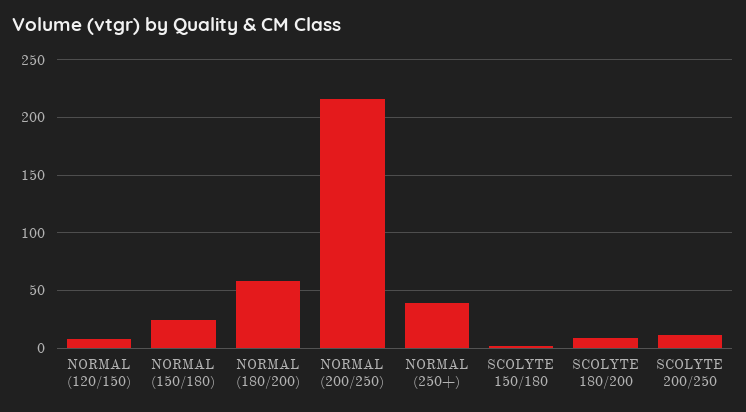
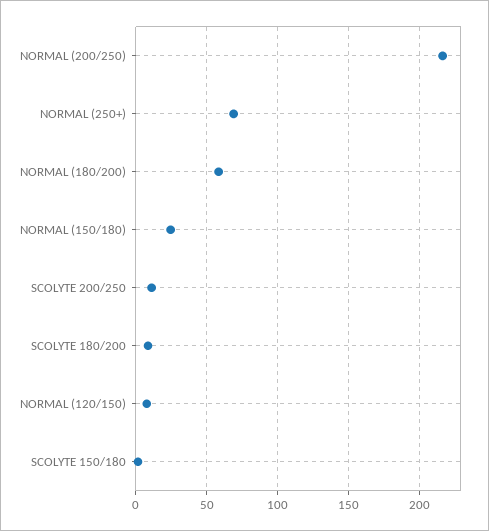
NORMAL (250+): 40 -> 70

